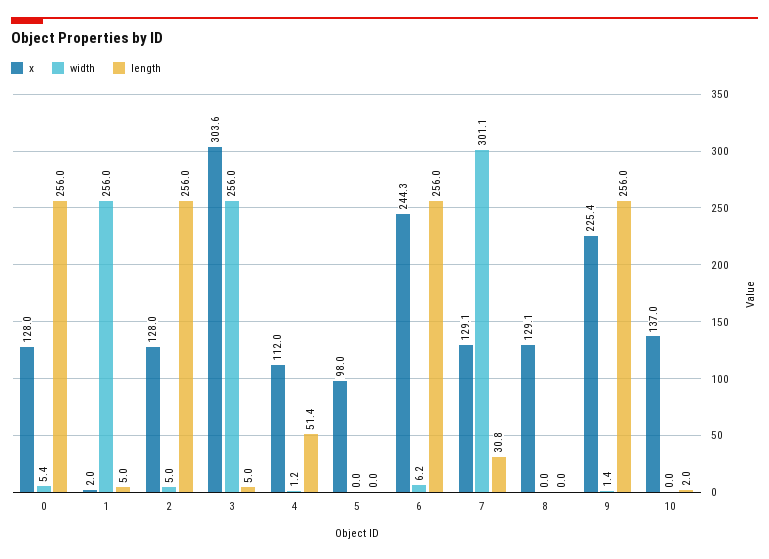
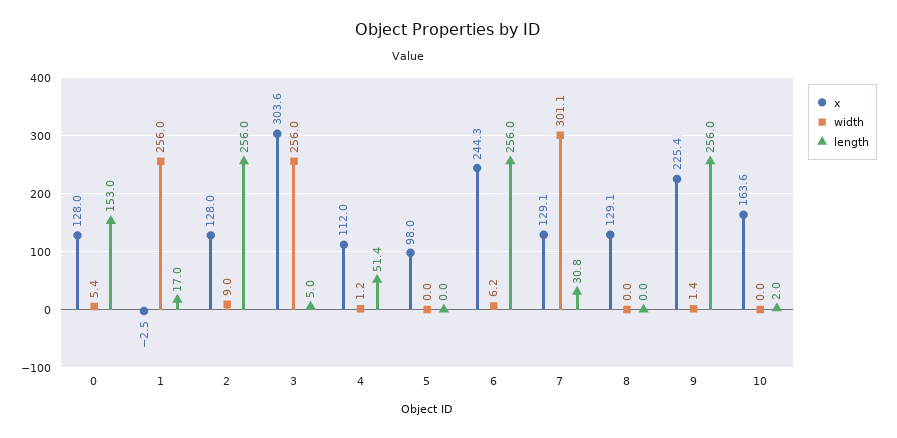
length, 0: 256 -> 153
x, 1: 2 -> -2.5
length, 1: 5 -> 17
width, 2: 5 -> 9
x, 10: 137 -> 163.6

